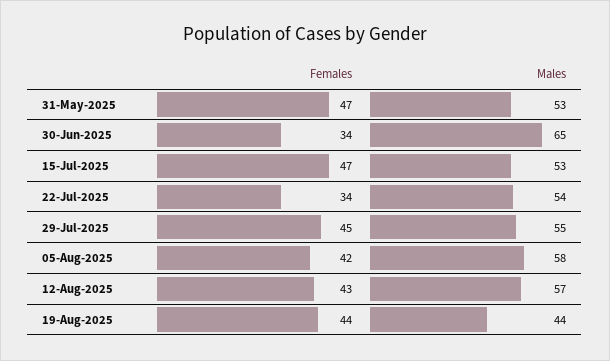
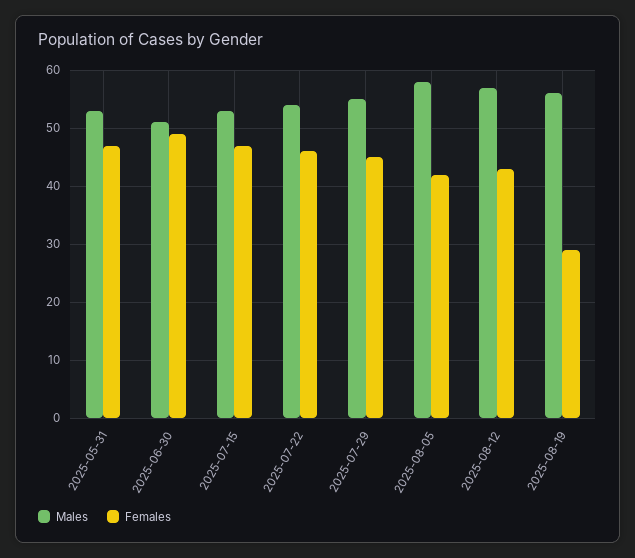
Females, 30-Jun-2025: 34 -> 50
Males, 30-Jun-2025: 65 -> 50
Females, 22-Jul-2025: 34 -> 45
Females, 19-Aug-2025: 44 -> 30
Males, 19-Aug-2025: 44 -> 55

